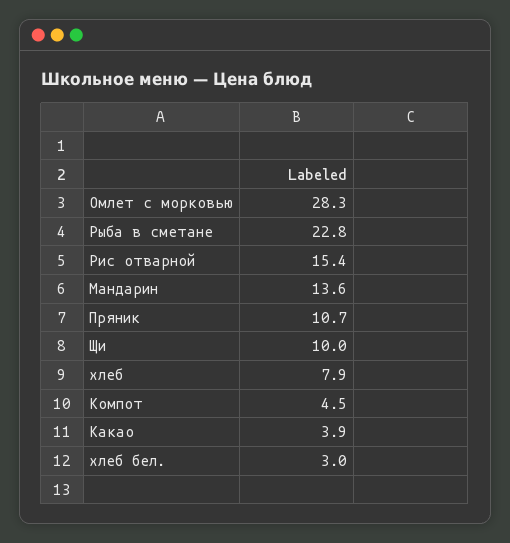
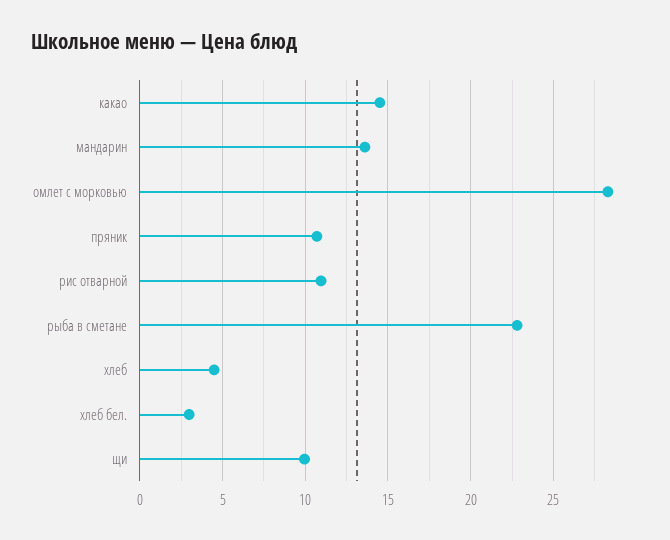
Рис отварной: 15.4 -> 11
хлеб: 7.9 -> 4.5
Компот: 4.5 -> none
Какао: 3.9 -> 14.5

